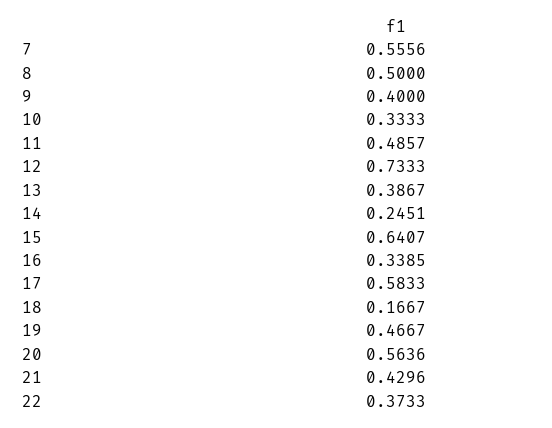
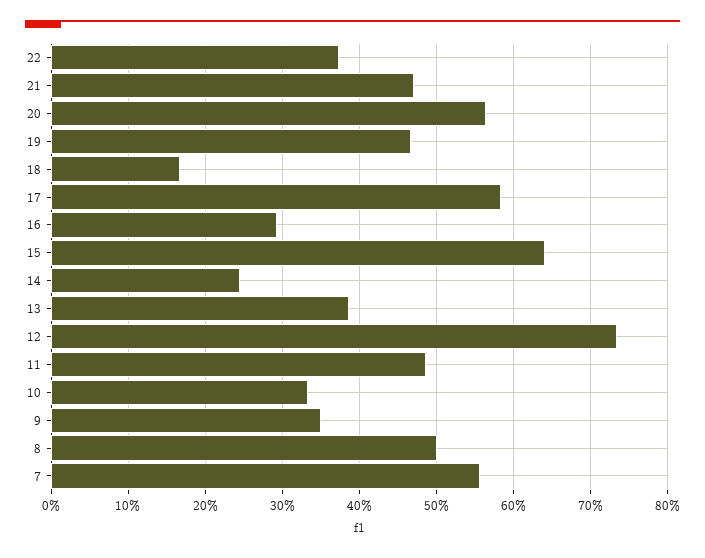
9: 0.4 -> 0.35
16: 0.3385 -> 0.29
21: 0.4296 -> 0.47

